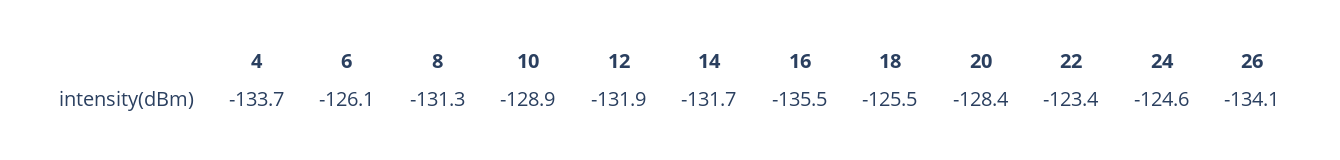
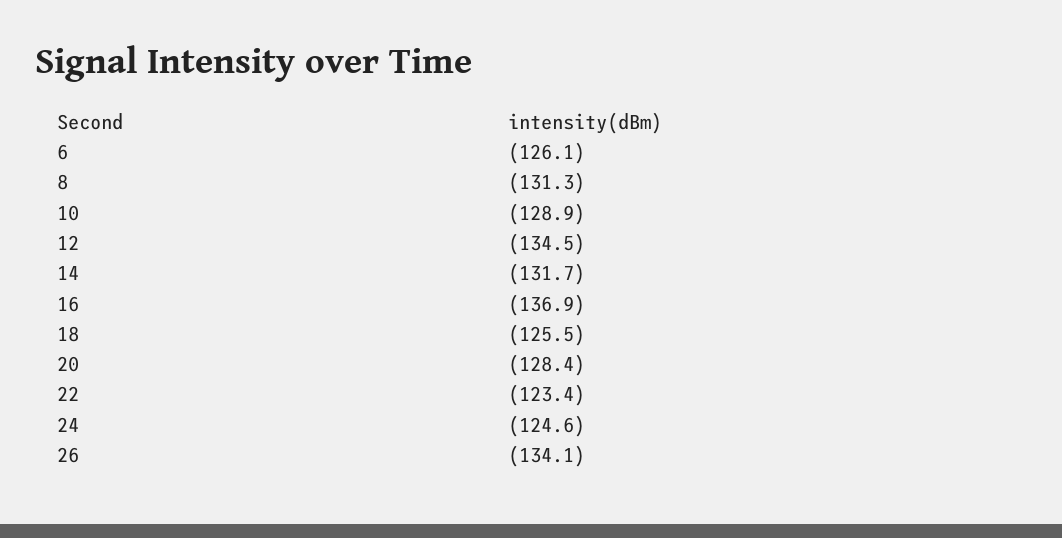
4: -133.7 -> none
12: -131.9 -> -134.5
16: -135.5 -> -136.9

